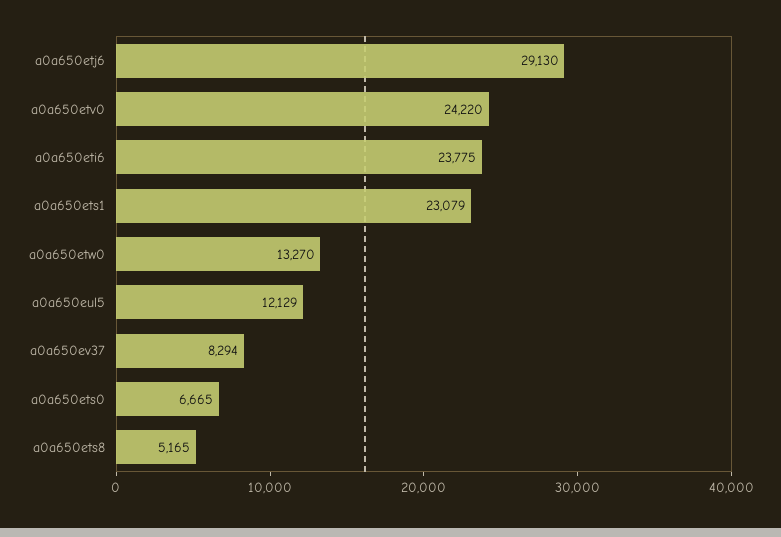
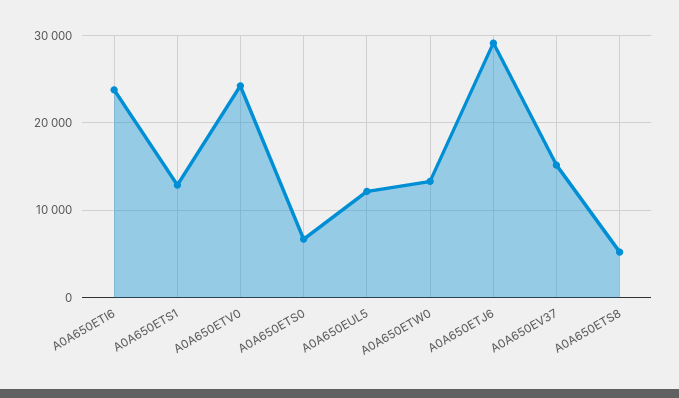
a0a650ets1: 23079 -> 13000
a0a650ev37: 8294 -> 15000

